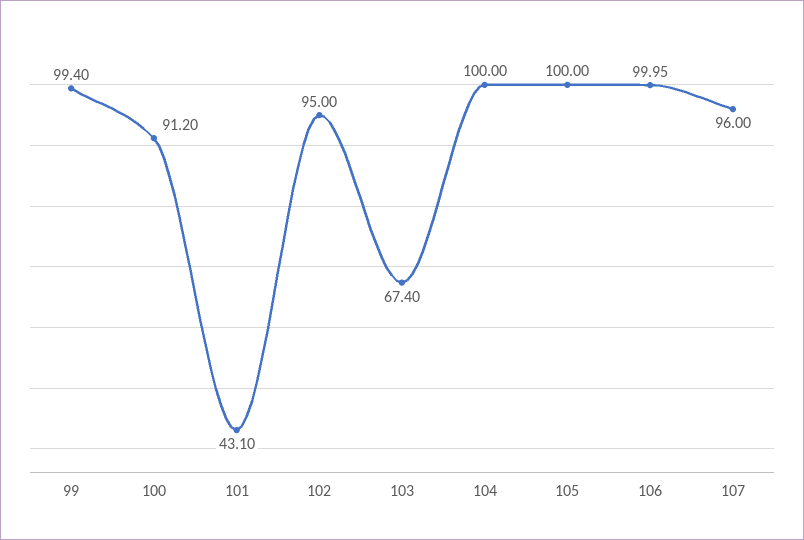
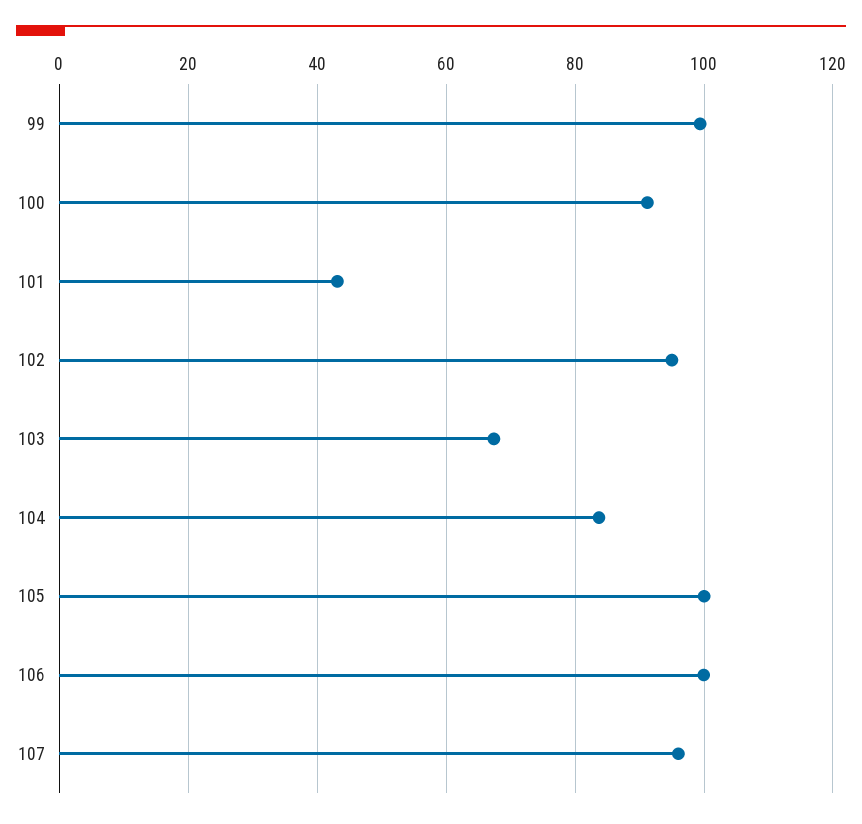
104: 100 -> 84

